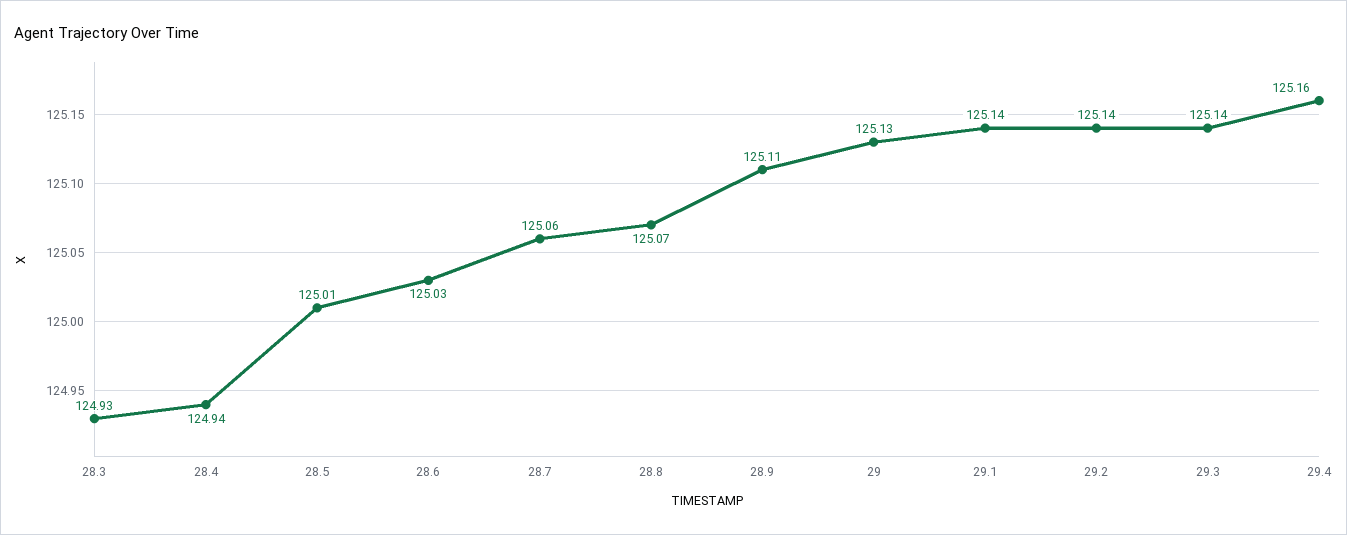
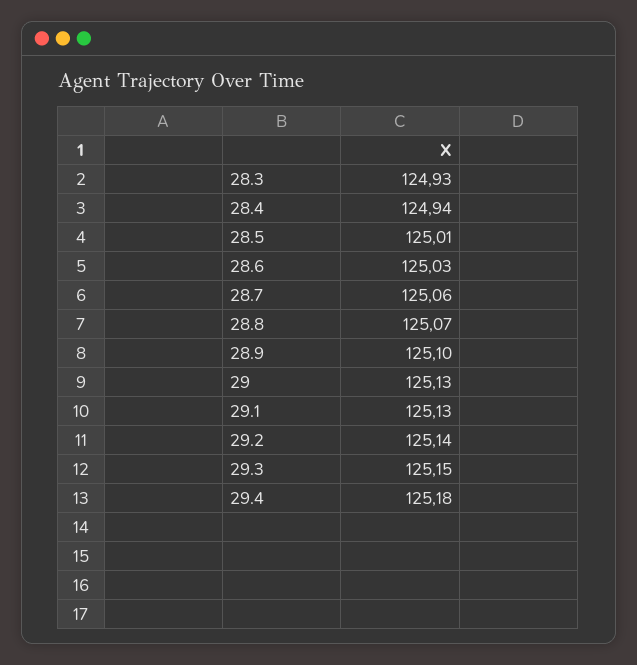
28.9: 125.11 -> 125.1
29.1: 125.14 -> 125.13
29.3: 125.14 -> 125.15
29.4: 125.16 -> 125.18

